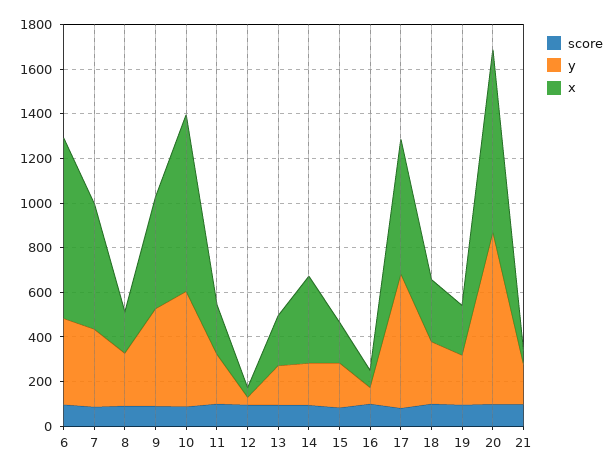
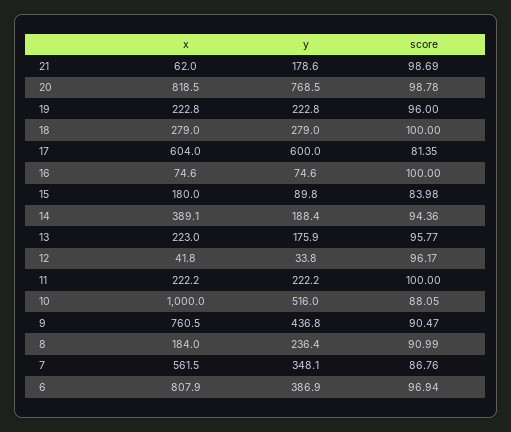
x, 9: 500 -> 760.5
x, 10: 800 -> 1000
y, 15: 200 -> 89.8

